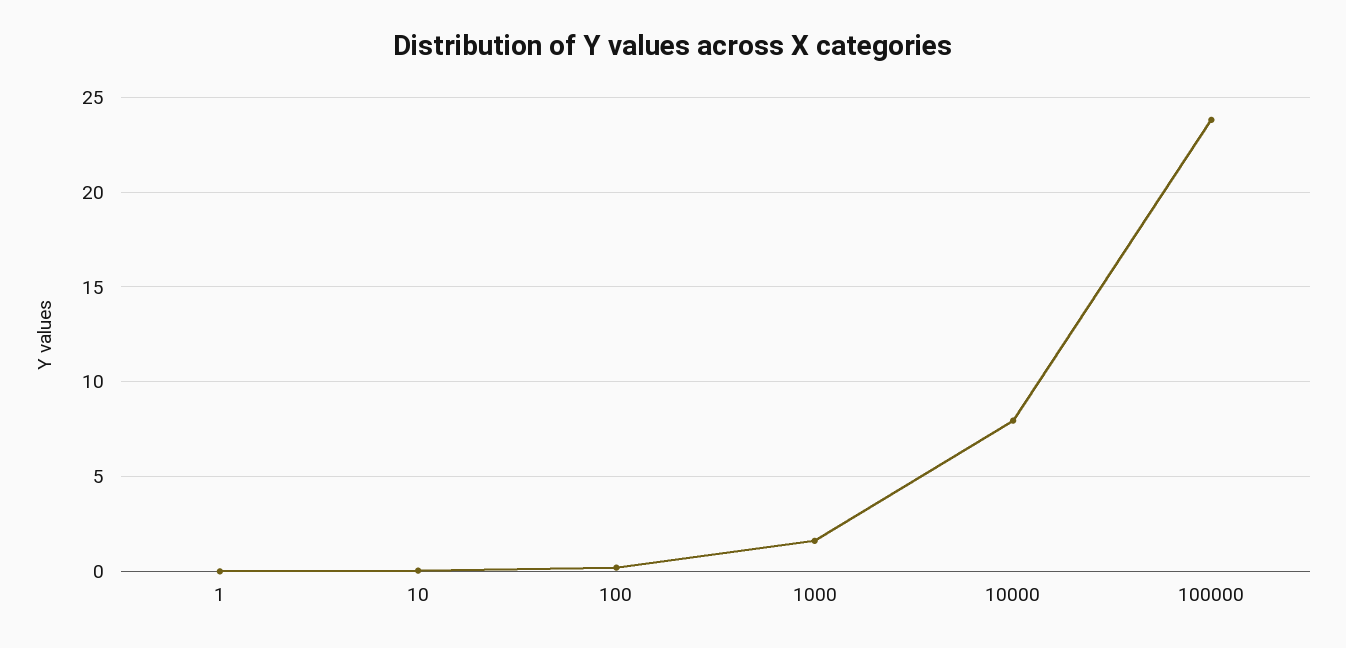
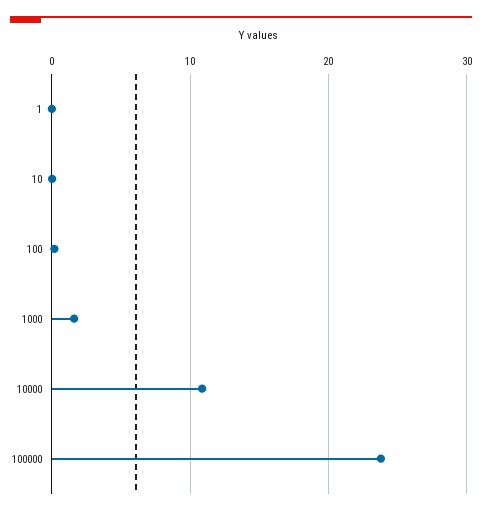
10000: 8 -> 11

